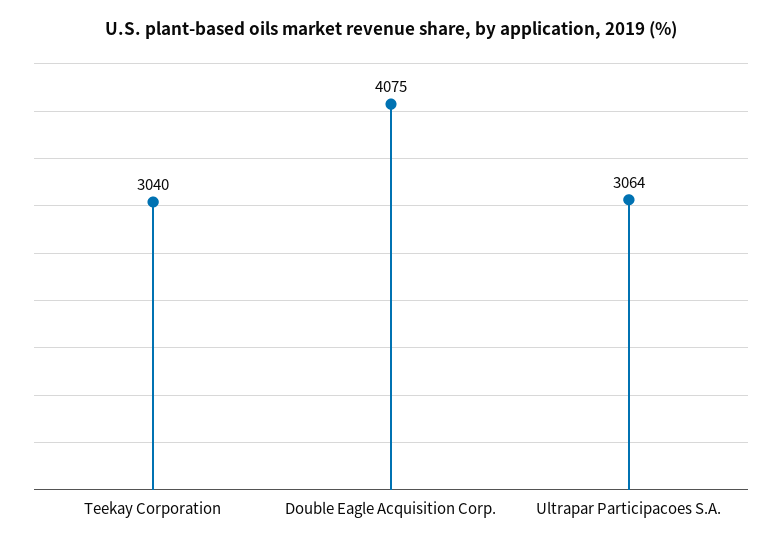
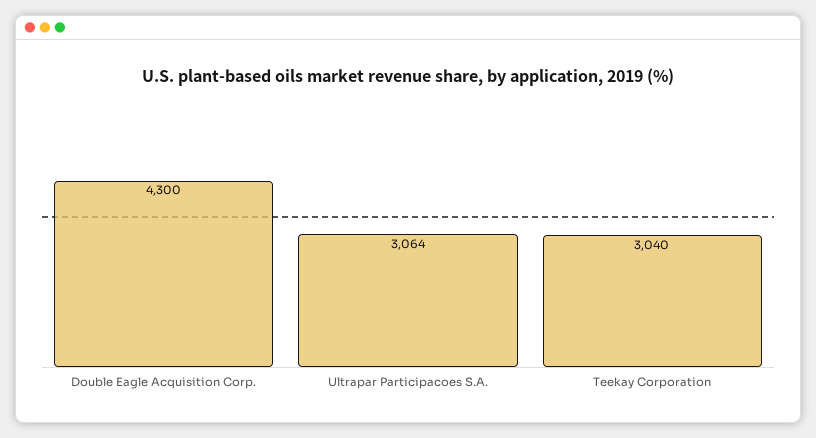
Double Eagle Acquisition Corp.: 4075 -> 4300

